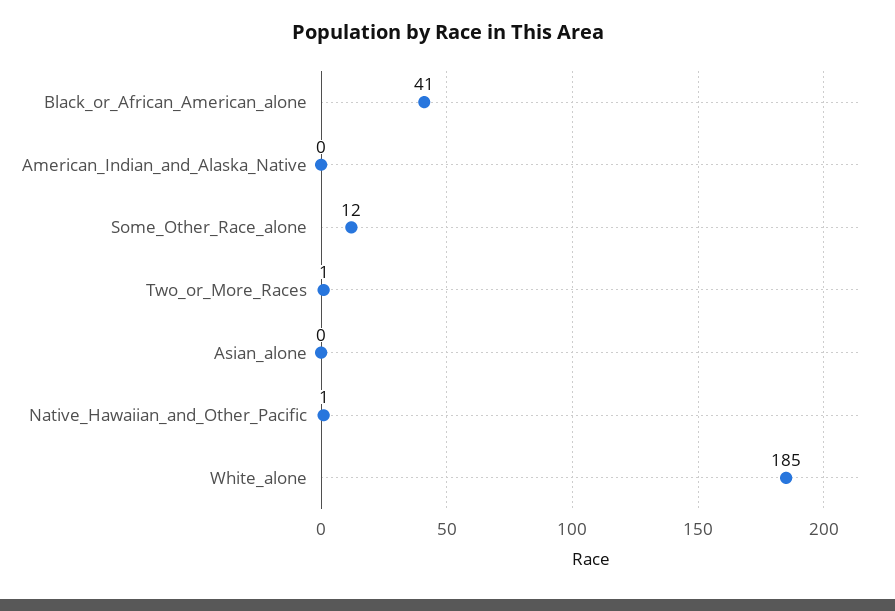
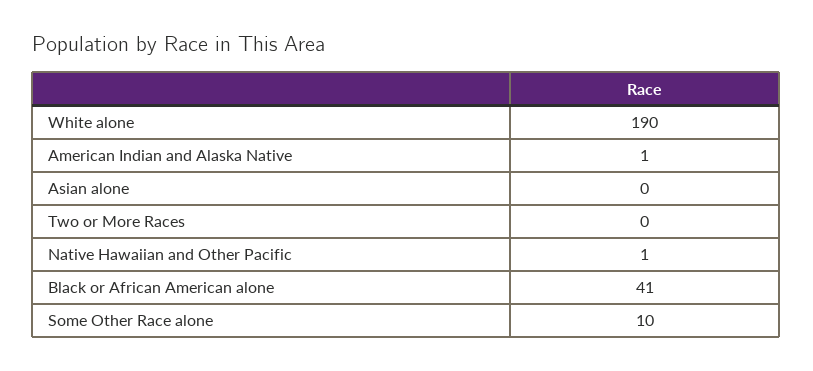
American_Indian_and_Alaska_Native: 0 -> 1
Some_Other_Race_alone: 12 -> 10
Two_or_More_Races: 1 -> 0
White_alone: 185 -> 190

